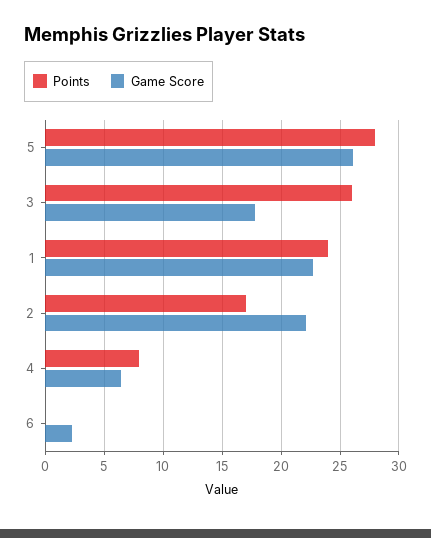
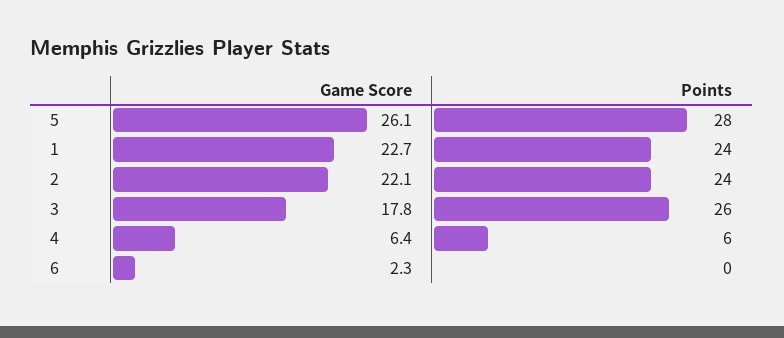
Points, 2: 17 -> 24
Points, 4: 8 -> 6

